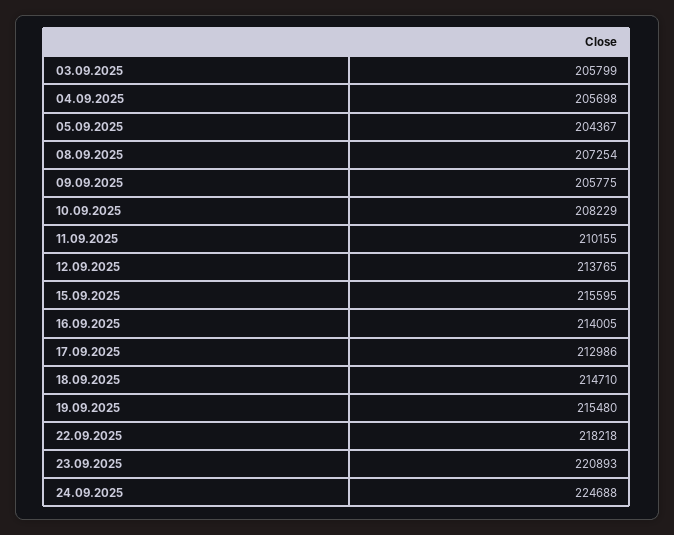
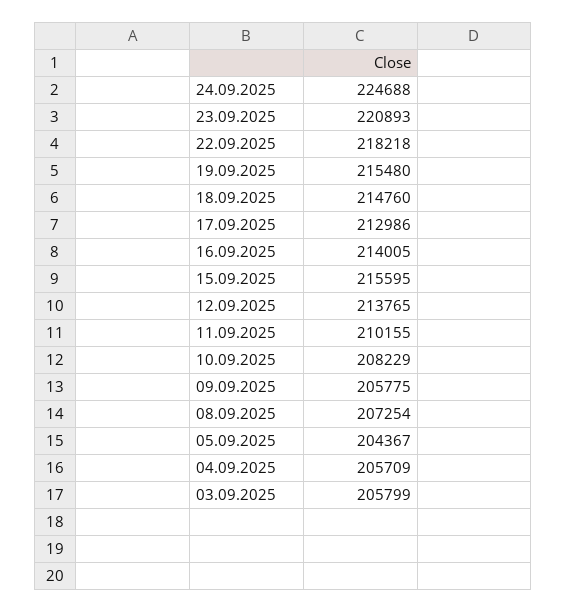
04.09.2025: 205698 -> 205709
18.09.2025: 214710 -> 214760

